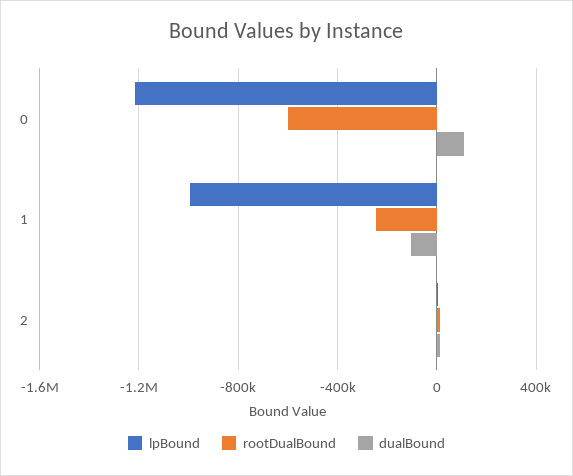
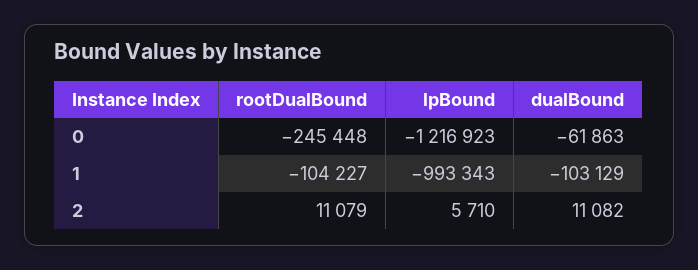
rootDualBound, 0: -600000 -> -245448
dualBound, 0: 100000 -> -61863
rootDualBound, 1: -250000 -> -104227

